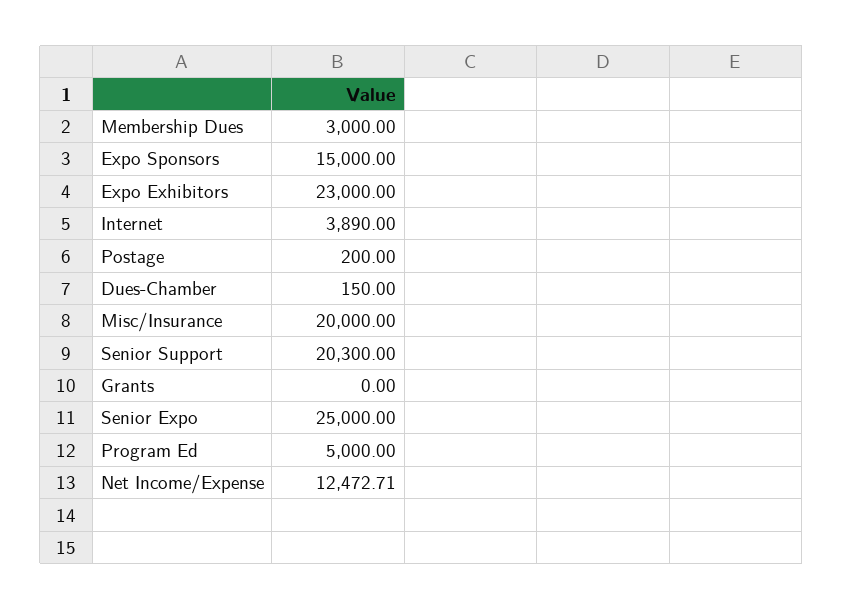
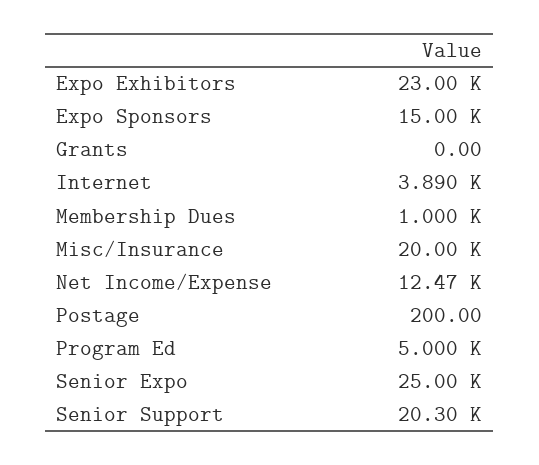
Membership Dues: 3000 -> 1000
Dues-Chamber: 150 -> none

